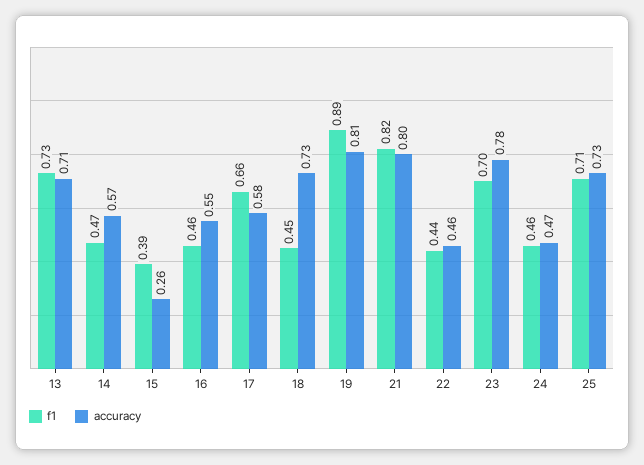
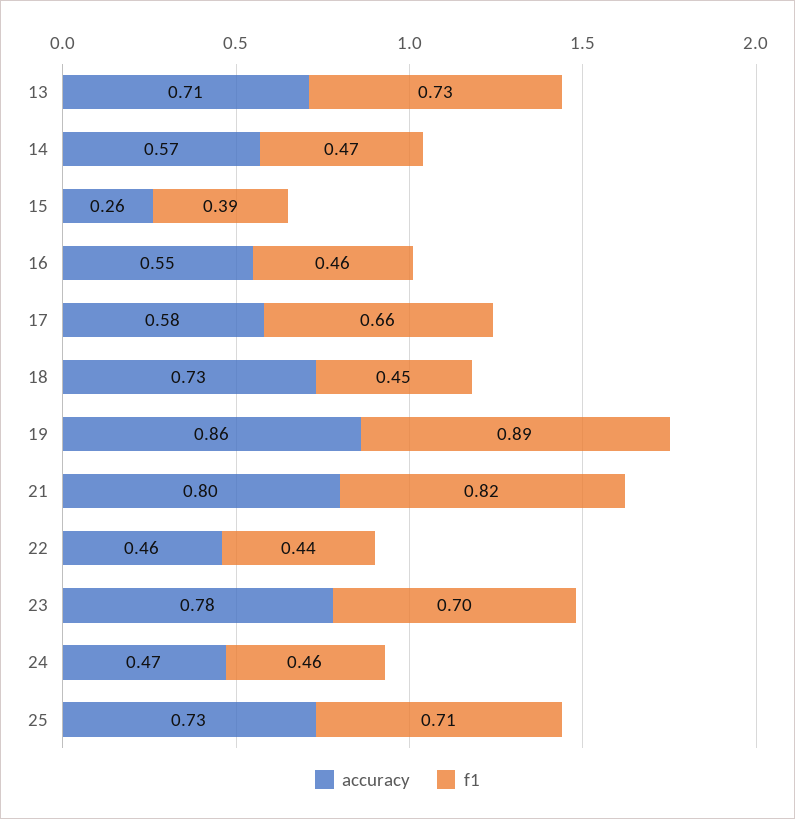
accuracy, 19: 0.81 -> 0.86

